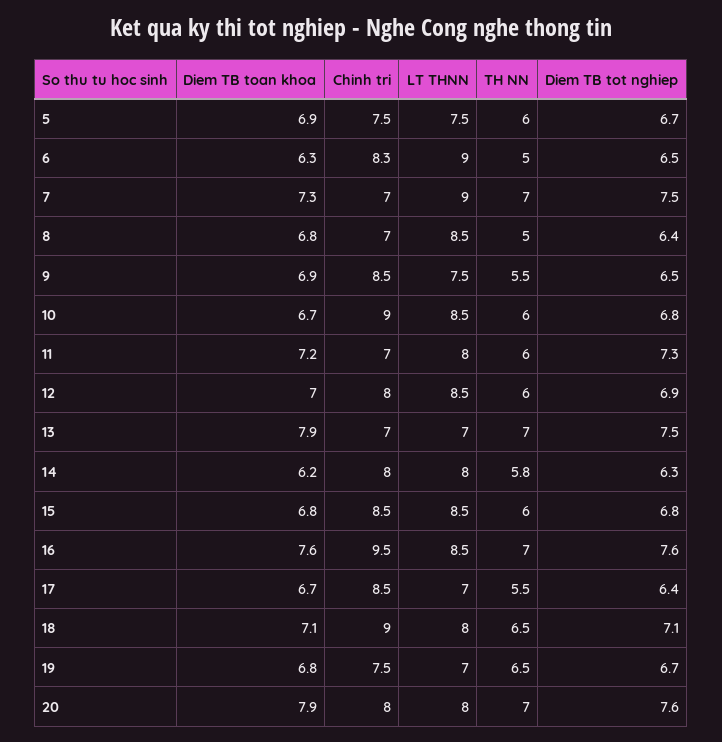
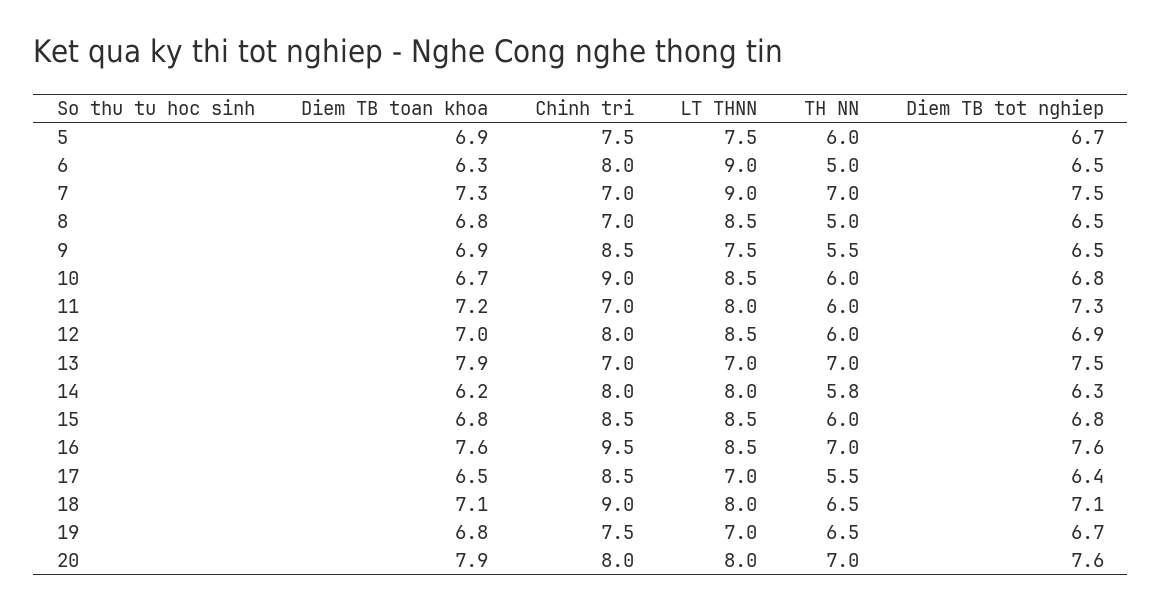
Chinh tri, 6: 8.3 -> 8
Diem TB tot nghiep, 8: 6.4 -> 6.5
Diem TB toan khoa, 17: 6.7 -> 6.5

